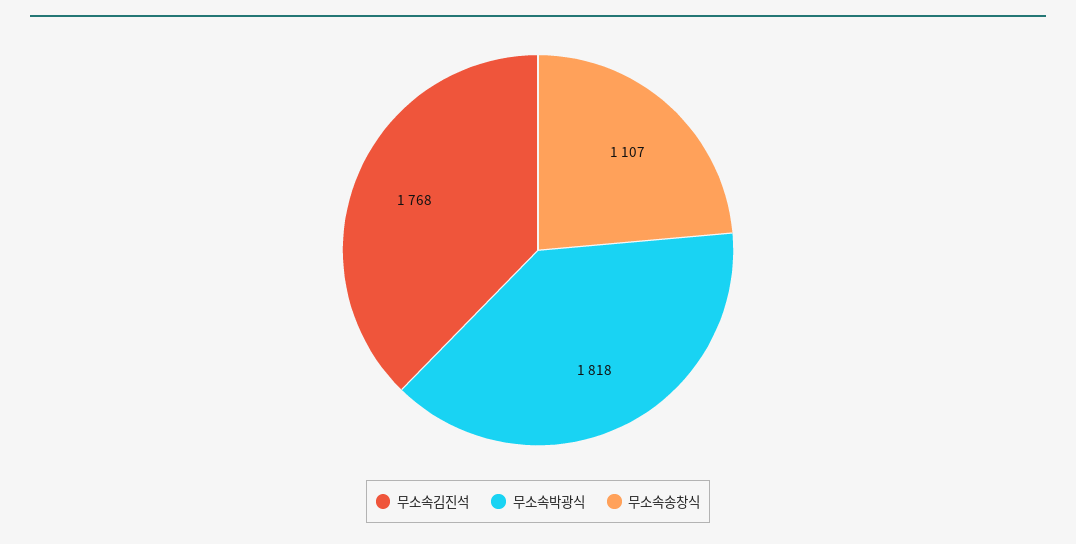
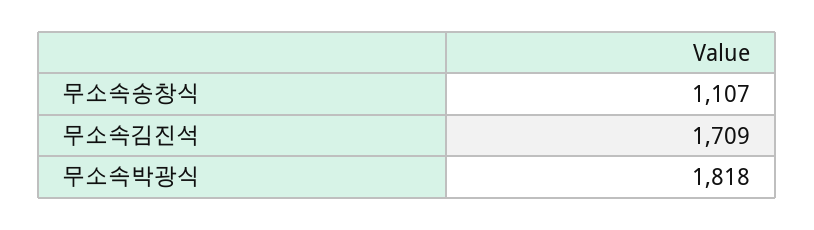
무소속김진석: 1768 -> 1709

